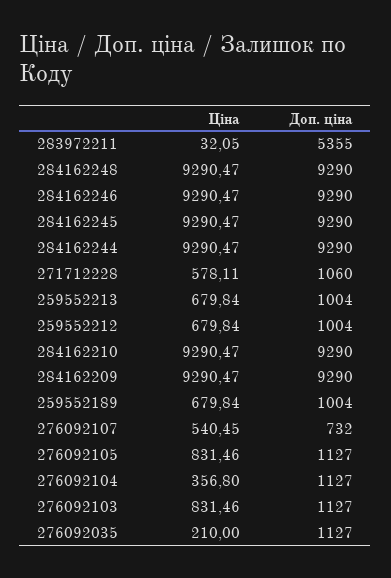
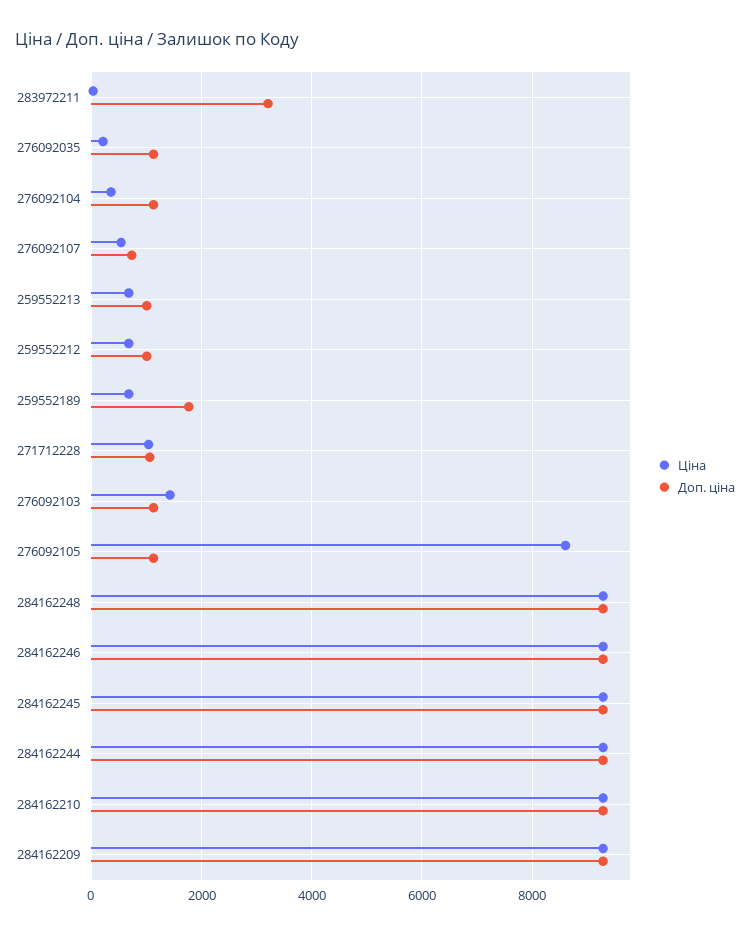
Доп. ціна, 283972211: 5355 -> 3200
Ціна, 271712228: 578.11 -> 1000
Доп. ціна, 259552189: 1004 -> 1800
Ціна, 276092105: 831.46 -> 8600
Ціна, 276092103: 831.46 -> 1400

